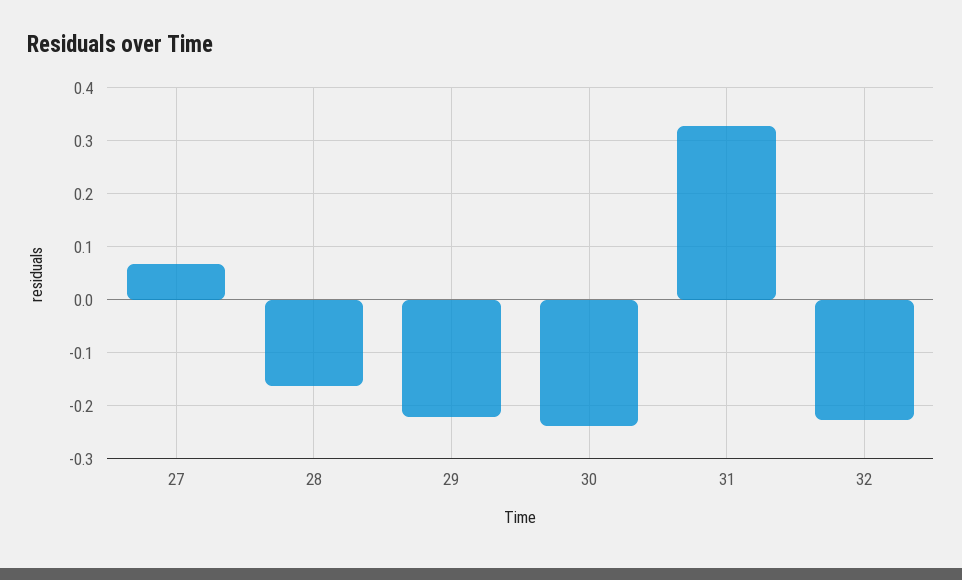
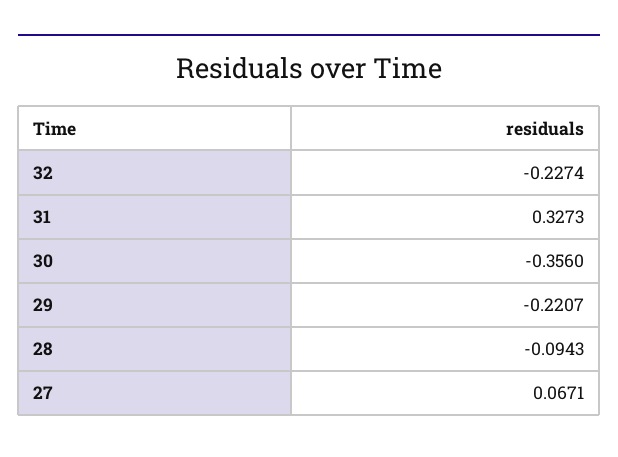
28: -0.16 -> -0.0943
30: -0.24 -> -0.356

